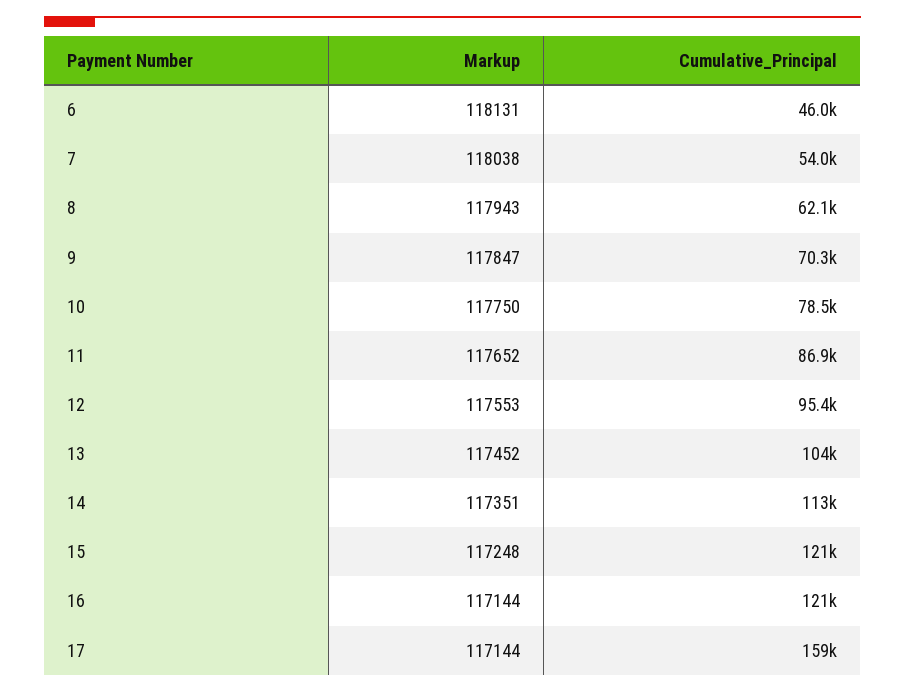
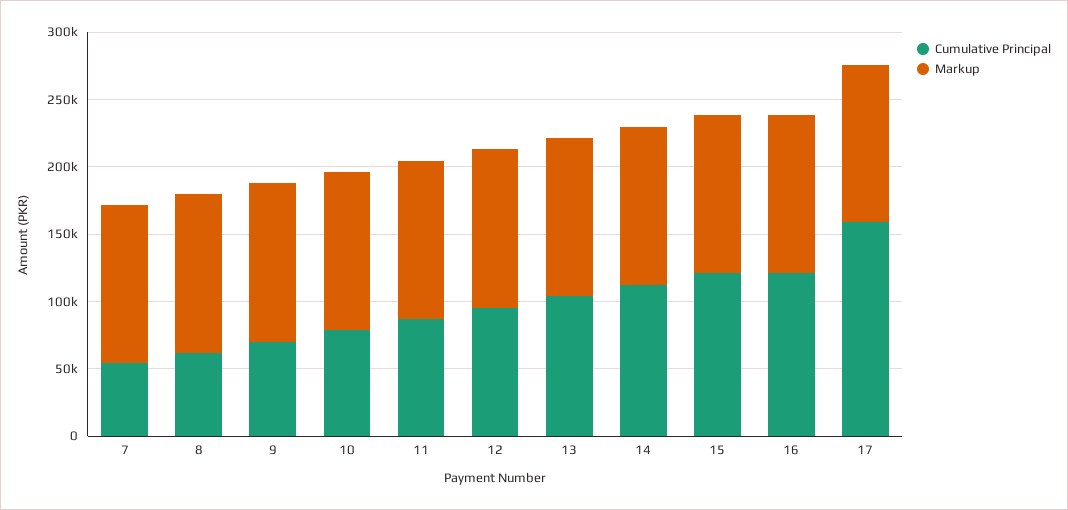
Markup, 6: 118131 -> none
Cumulative_Principal, 6: 46000 -> none

